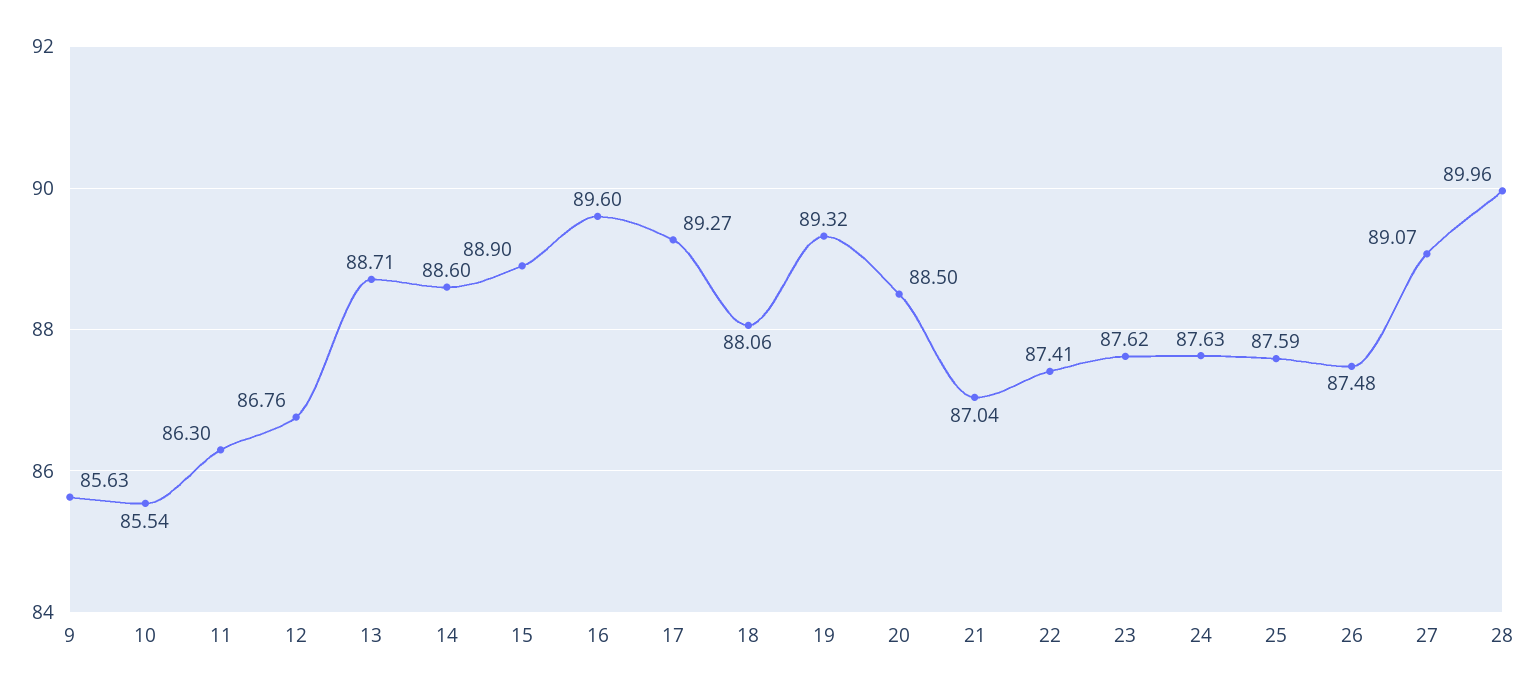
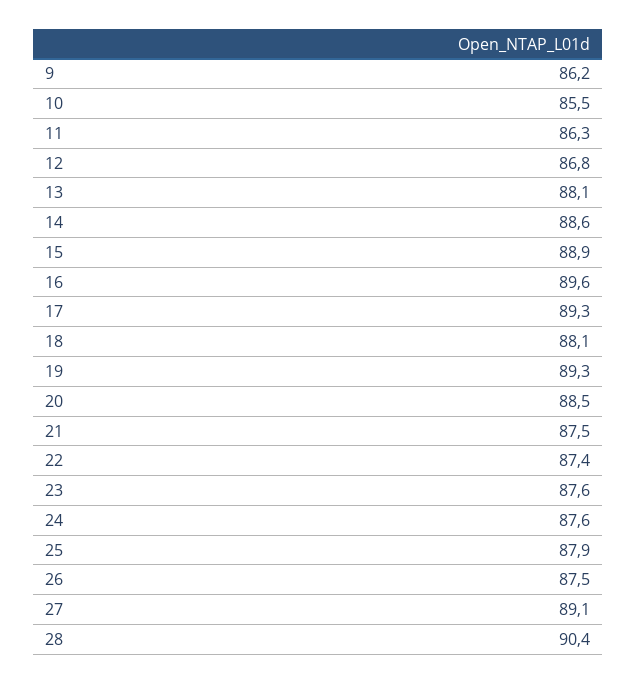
9: 85.63 -> 86.2
13: 88.71 -> 88.1
21: 87.04 -> 87.5
25: 87.59 -> 87.9
28: 89.96 -> 90.4

